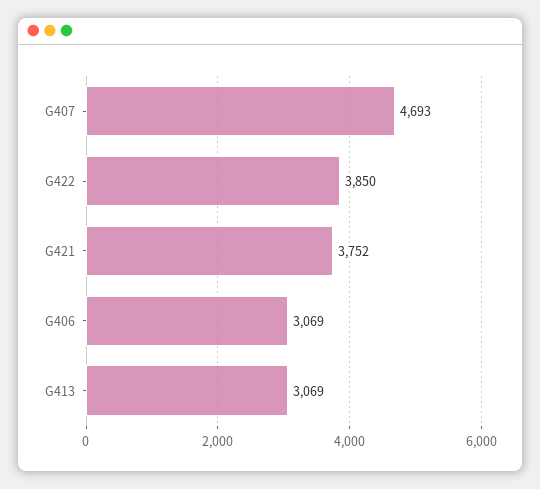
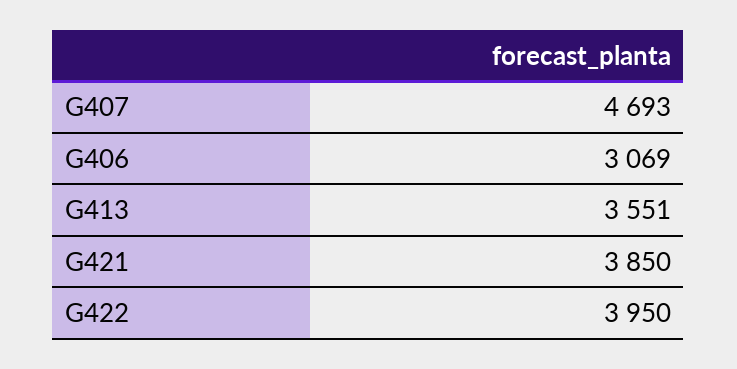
G422: 3850 -> 3950
G421: 3752 -> 3850
G413: 3069 -> 3551

